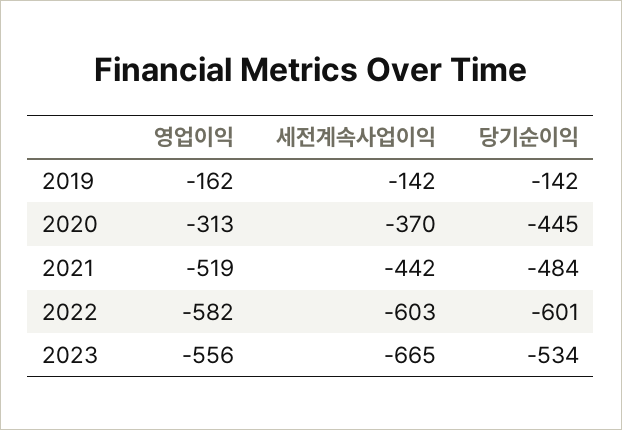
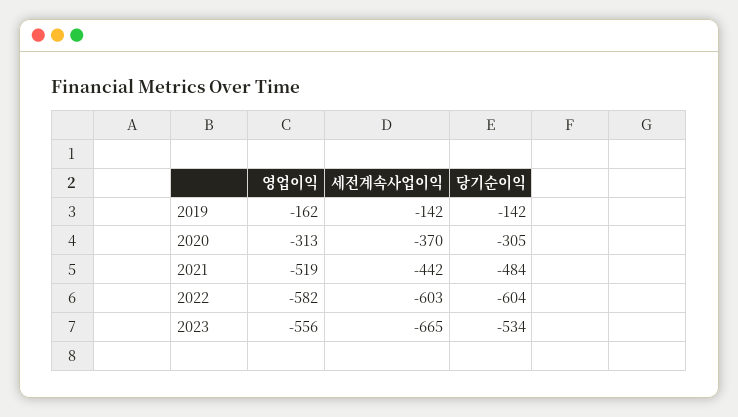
당기순이익, 2020: -445 -> -305
당기순이익, 2022: -601 -> -604

